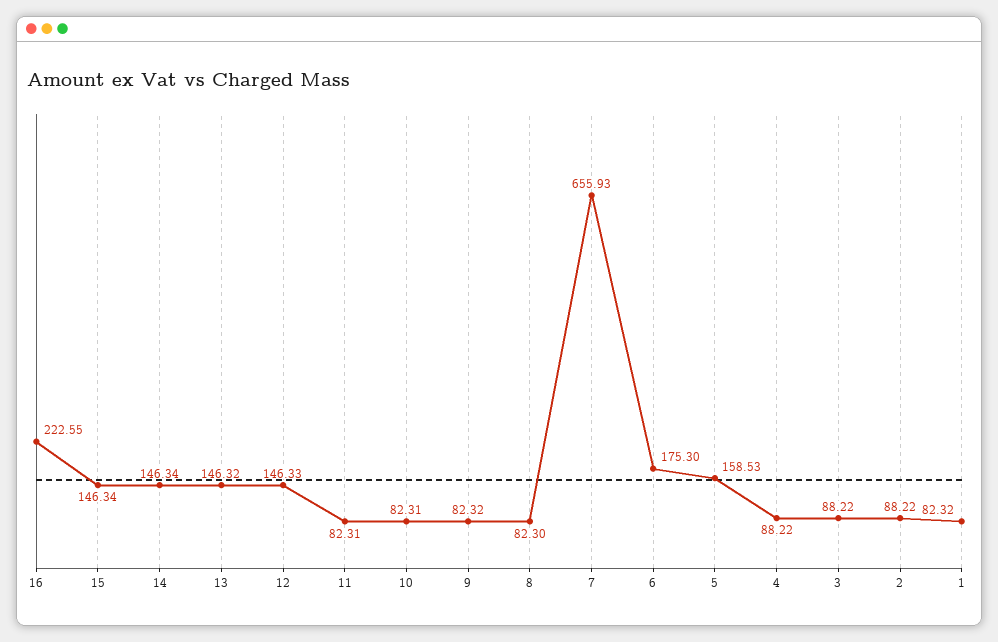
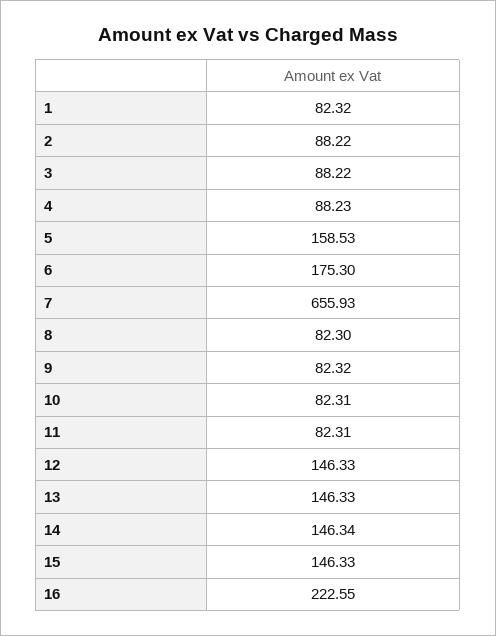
15: 146.34 -> 146.33
13: 146.32 -> 146.33
4: 88.22 -> 88.23

